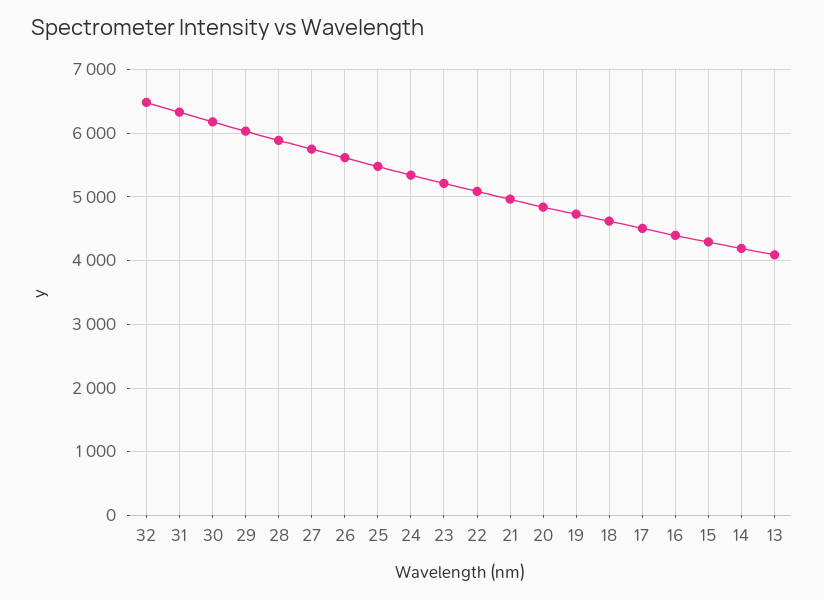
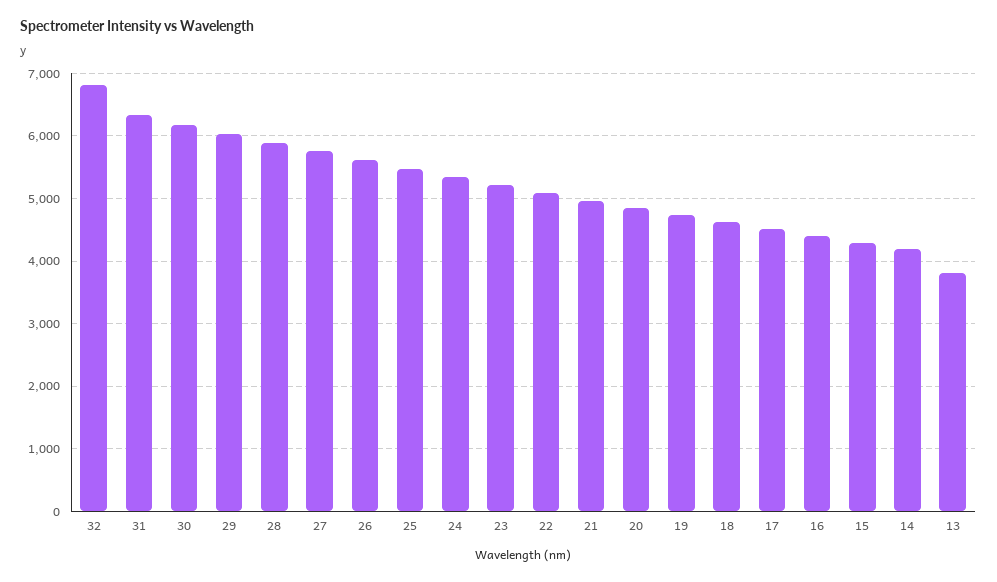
32: 6500 -> 6800
13: 4100 -> 3800

